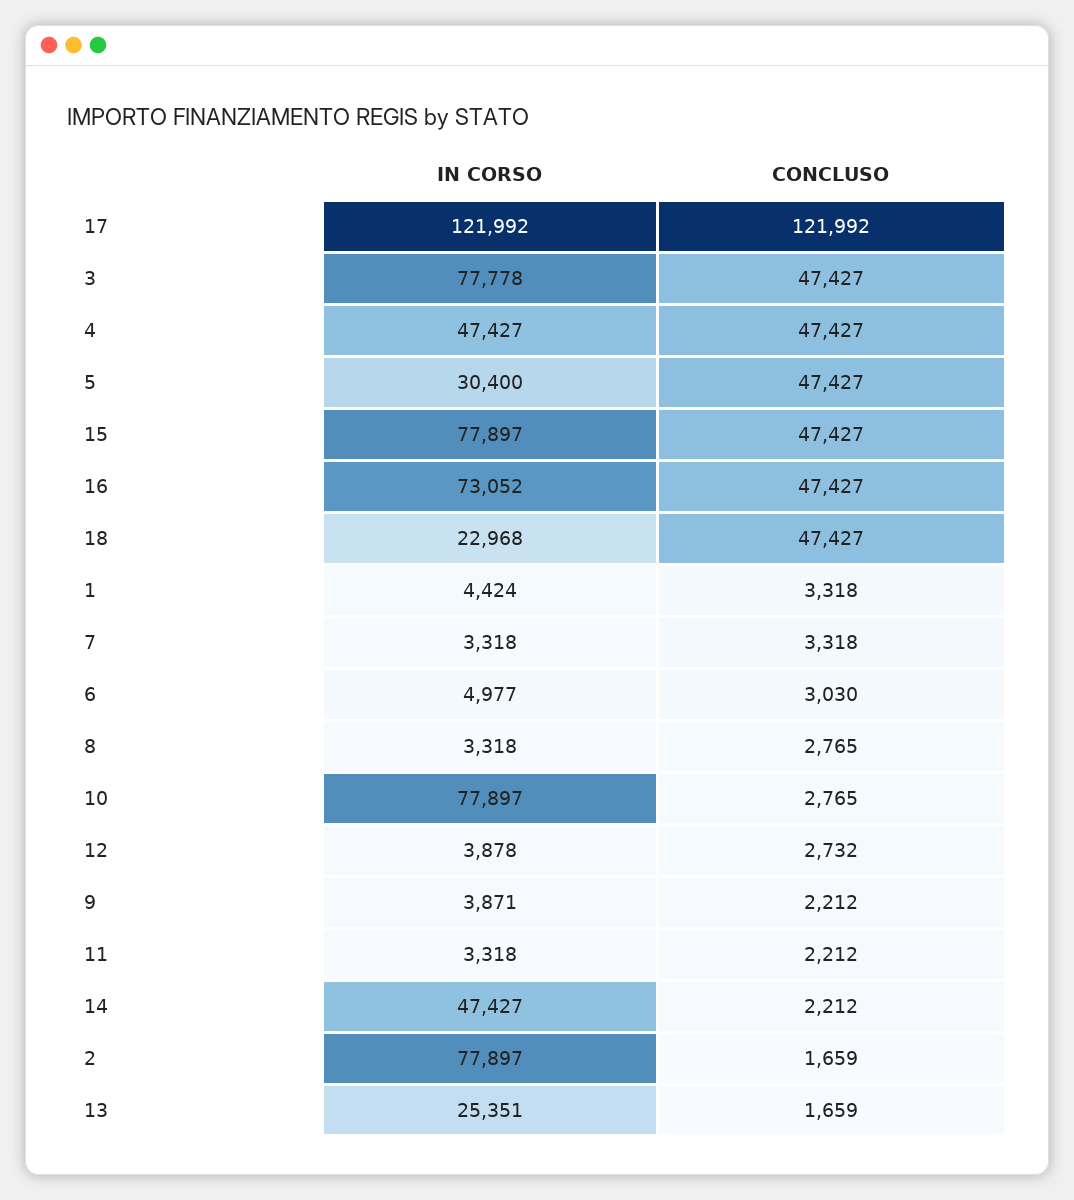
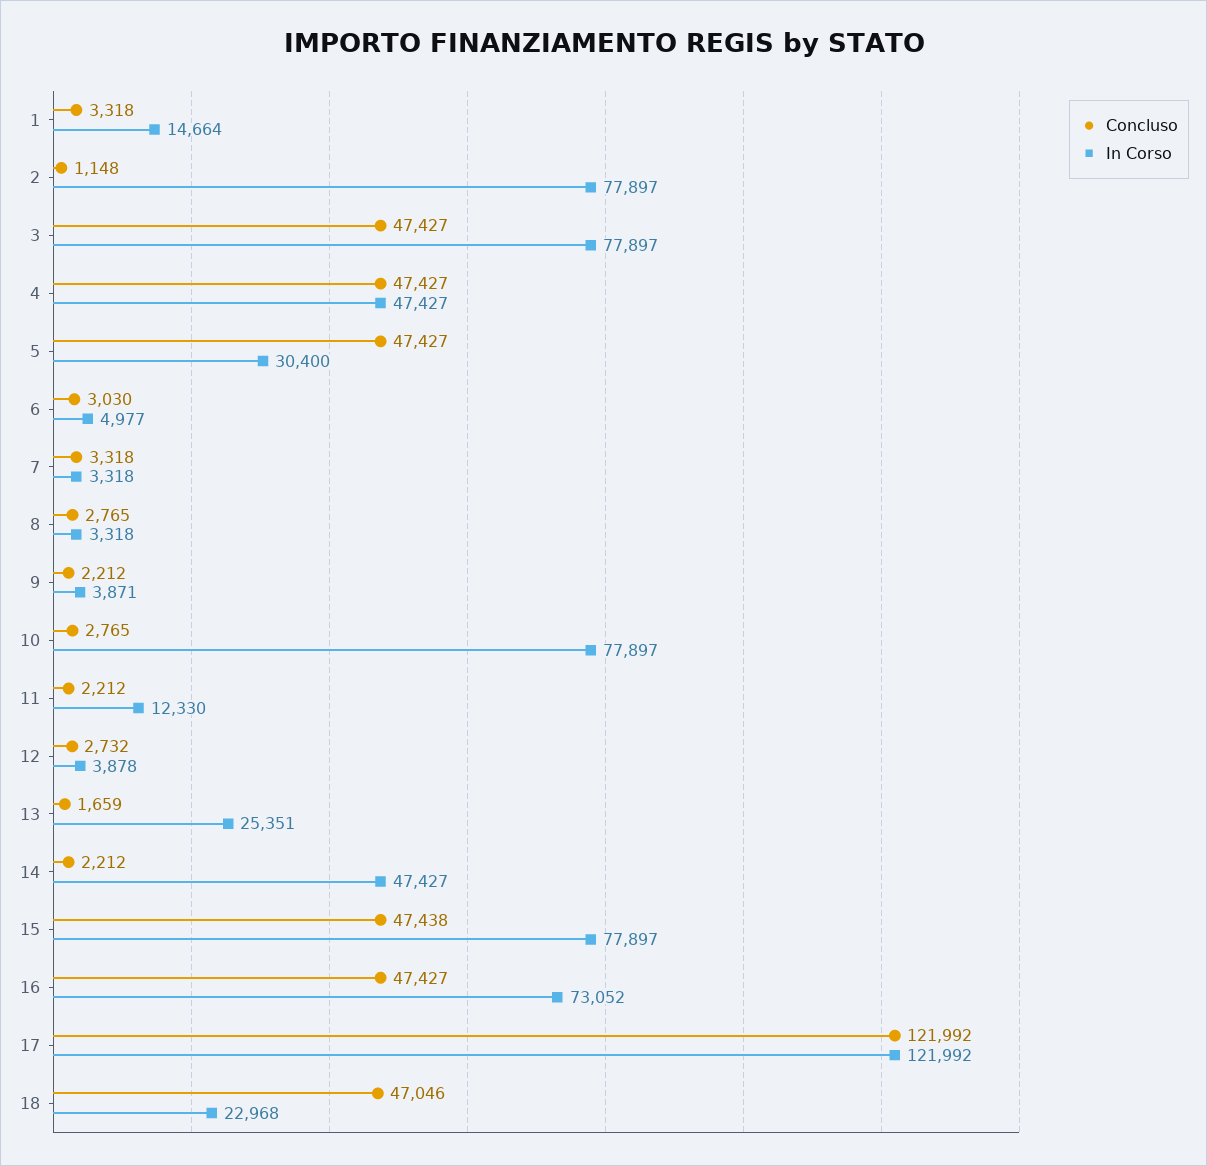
IN CORSO, 3: 77778 -> 77897
CONCLUSO, 15: 47427 -> 47438
CONCLUSO, 18: 47427 -> 47046
IN CORSO, 1: 4424 -> 14664
IN CORSO, 11: 3318 -> 12330
CONCLUSO, 2: 1659 -> 1148

